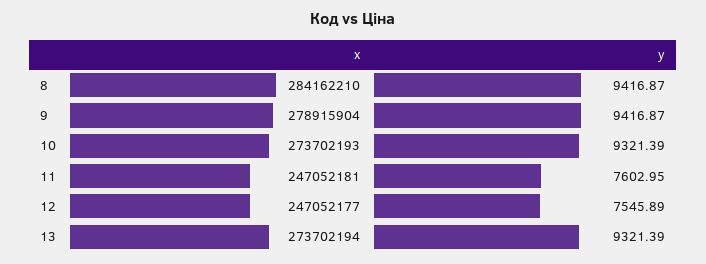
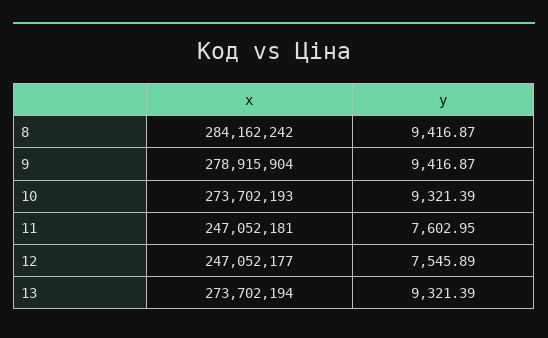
x, 8: 284162210 -> 284162242

